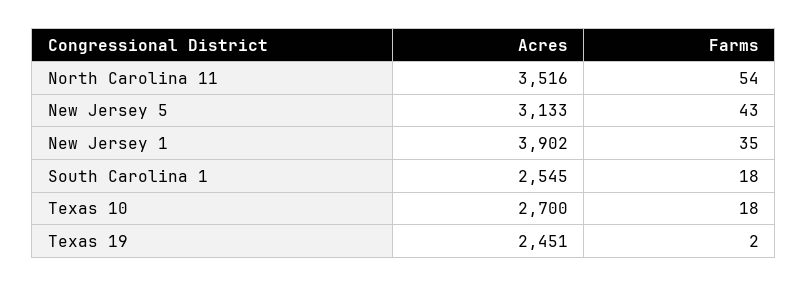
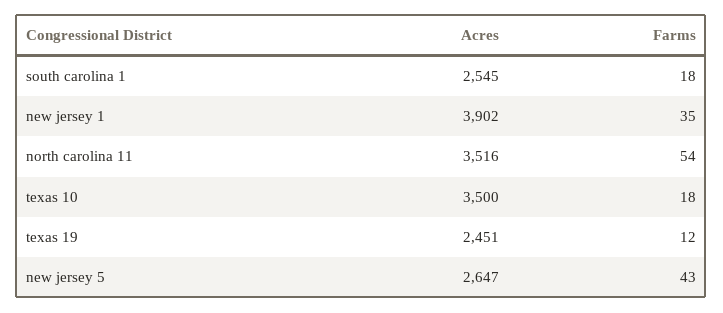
Acres, New Jersey 5: 3133 -> 2647
Acres, Texas 10: 2700 -> 3500
Farms, Texas 19: 2 -> 12

